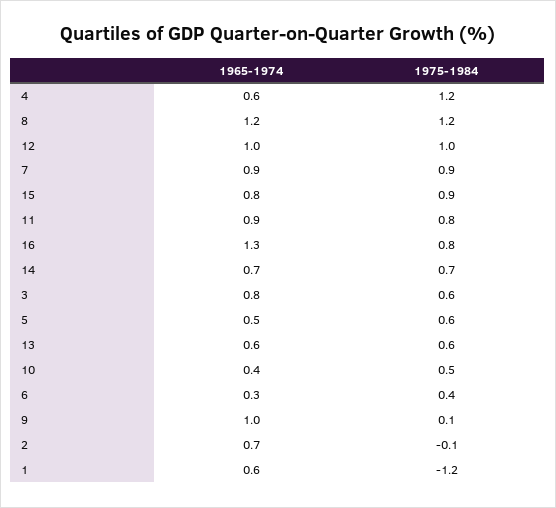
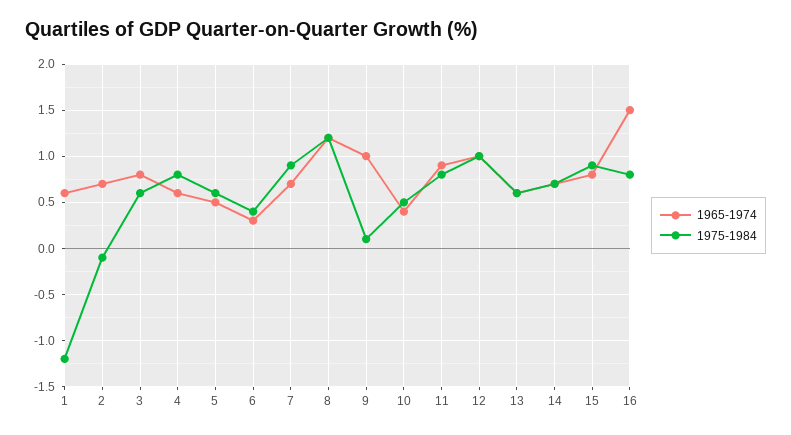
1975-1984, 4: 1.2 -> 0.8
1965-1974, 7: 0.9 -> 0.7
1965-1974, 16: 1.3 -> 1.5

